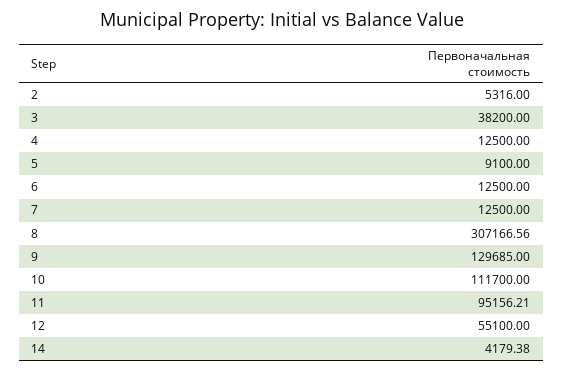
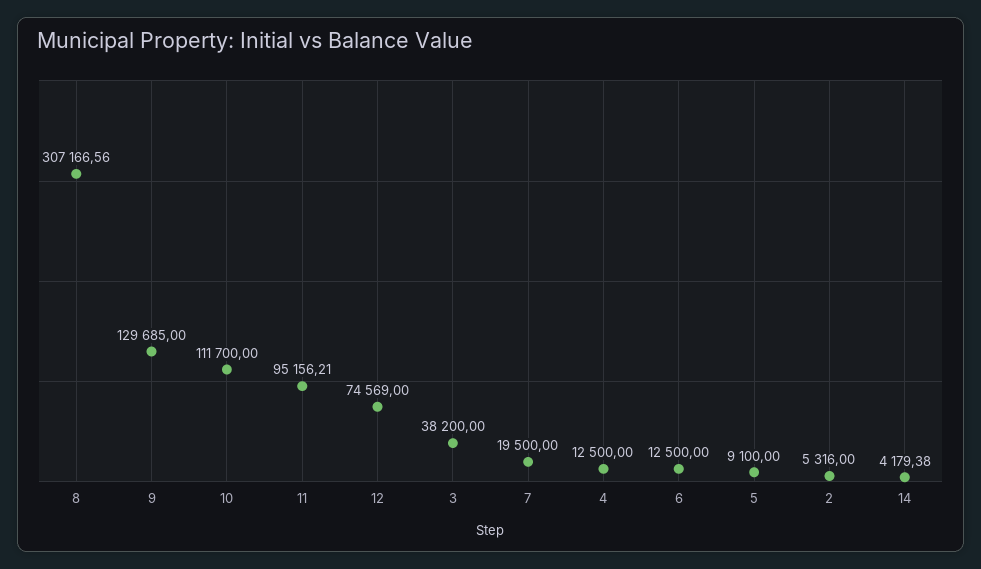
7: 12500 -> 19500
12: 55100 -> 74569

